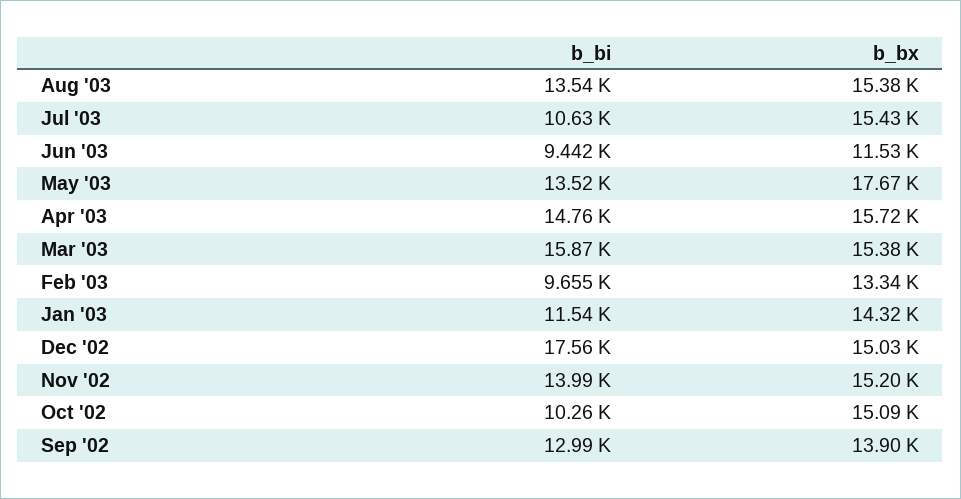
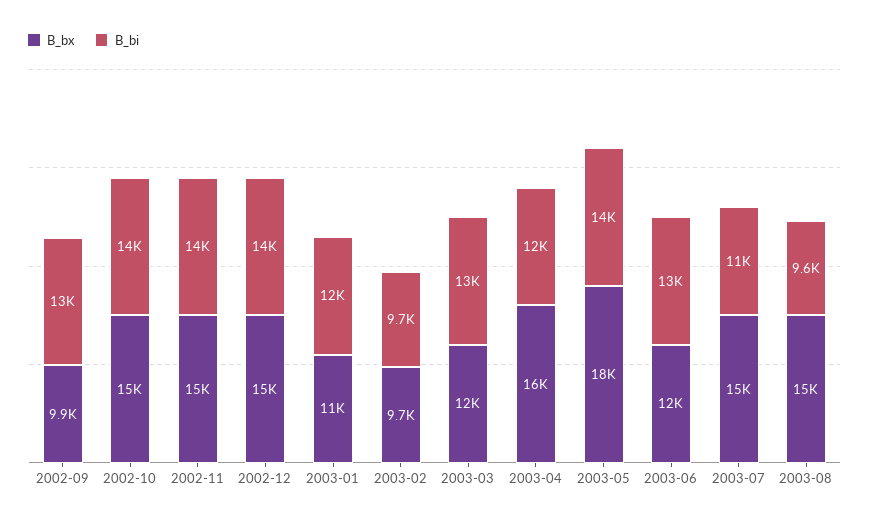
b_bi, Aug '03: 13540 -> 9600
b_bi, Jun '03: 9442 -> 13000
b_bi, Apr '03: 14760 -> 12000
b_bi, Mar '03: 15870 -> 13000
b_bx, Mar '03: 15380 -> 12000
b_bx, Feb '03: 13340 -> 9700
b_bx, Jan '03: 14320 -> 11000
b_bi, Dec '02: 17560 -> 14000
b_bi, Oct '02: 10260 -> 14000
b_bx, Sep '02: 13900 -> 9900

